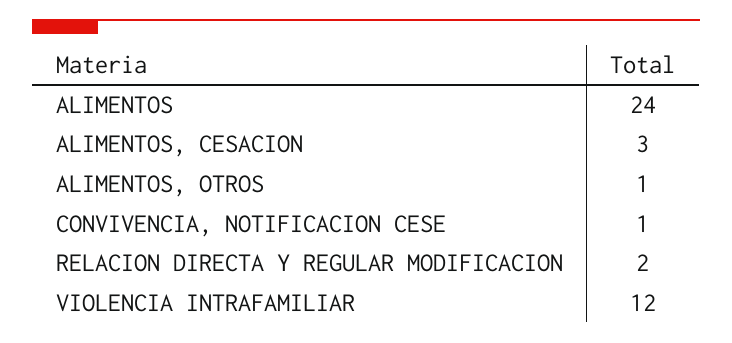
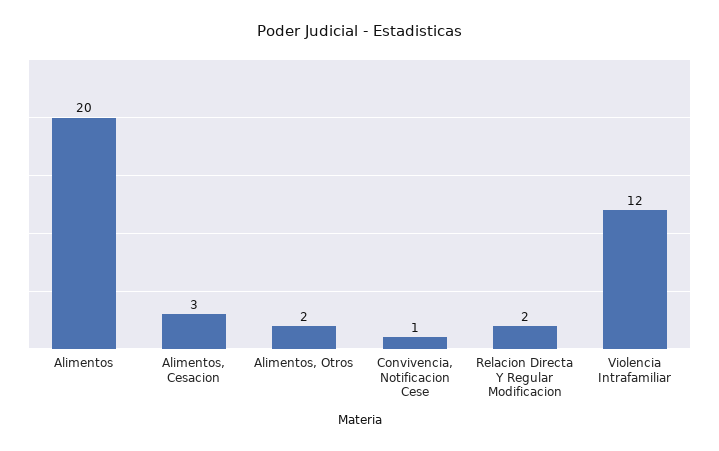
ALIMENTOS: 24 -> 20
ALIMENTOS, OTROS: 1 -> 2

